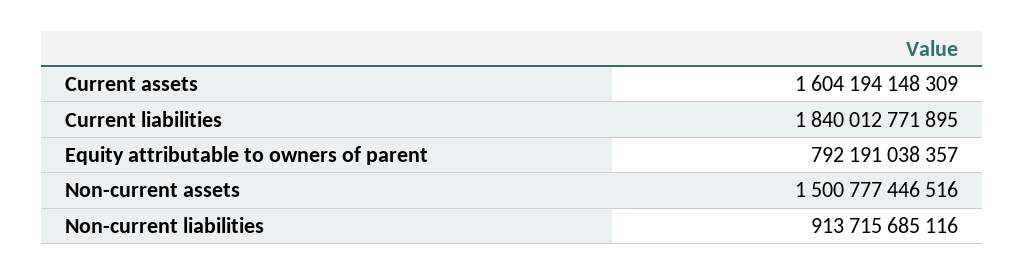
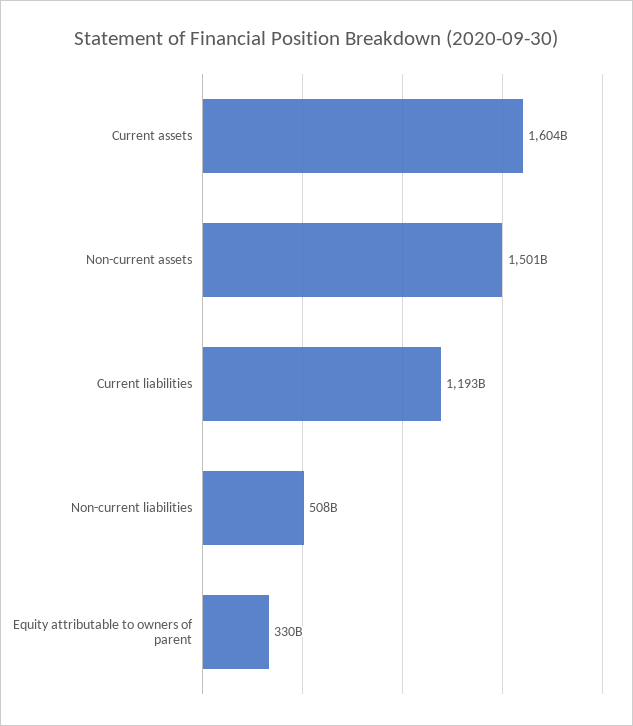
Current liabilities: 1840012771895 -> 1193000000000
Equity attributable to owners of parent: 792191038357 -> 330000000000
Non-current liabilities: 913715685116 -> 508000000000

